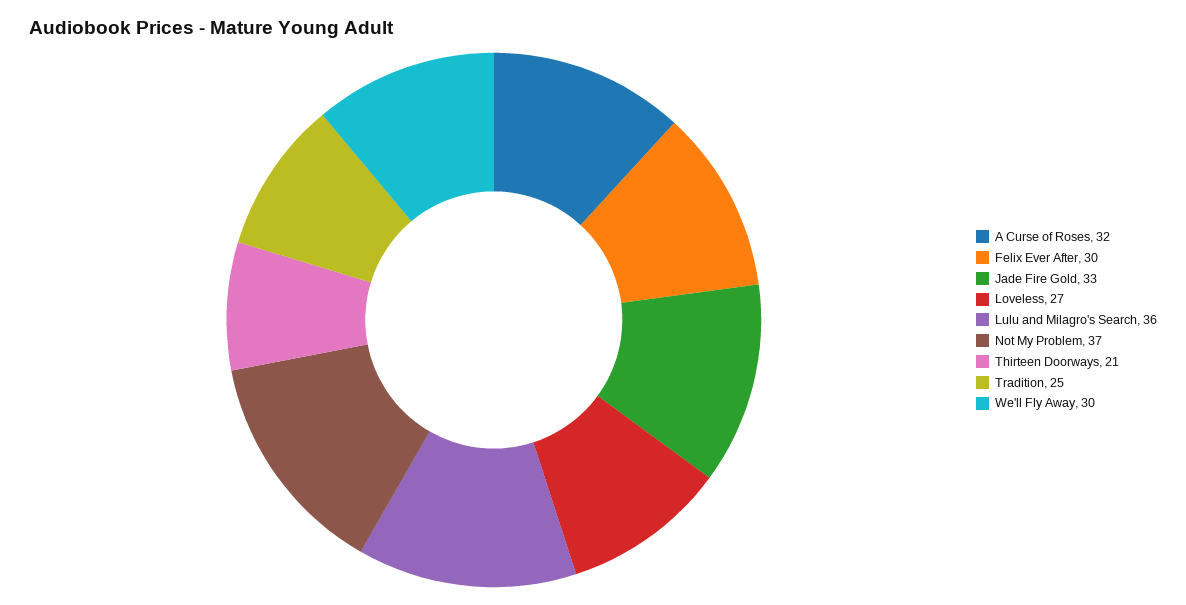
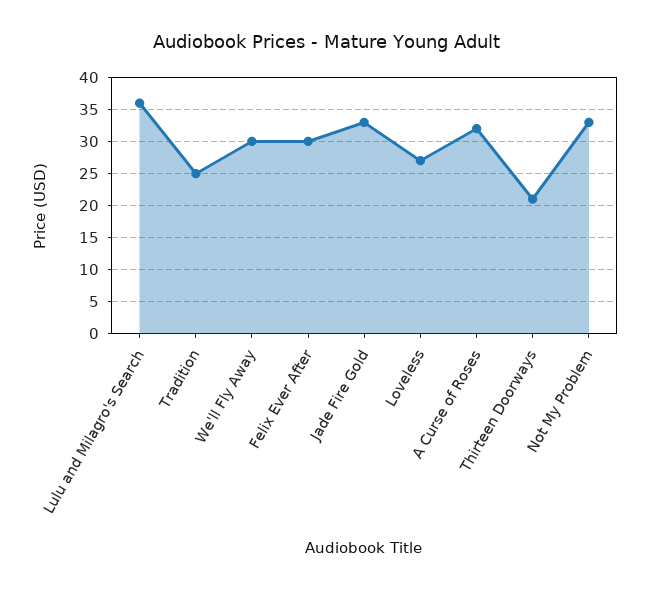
Not My Problem: 37 -> 33

